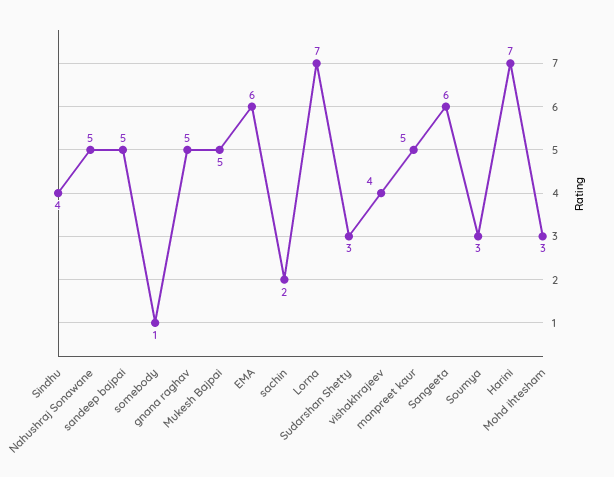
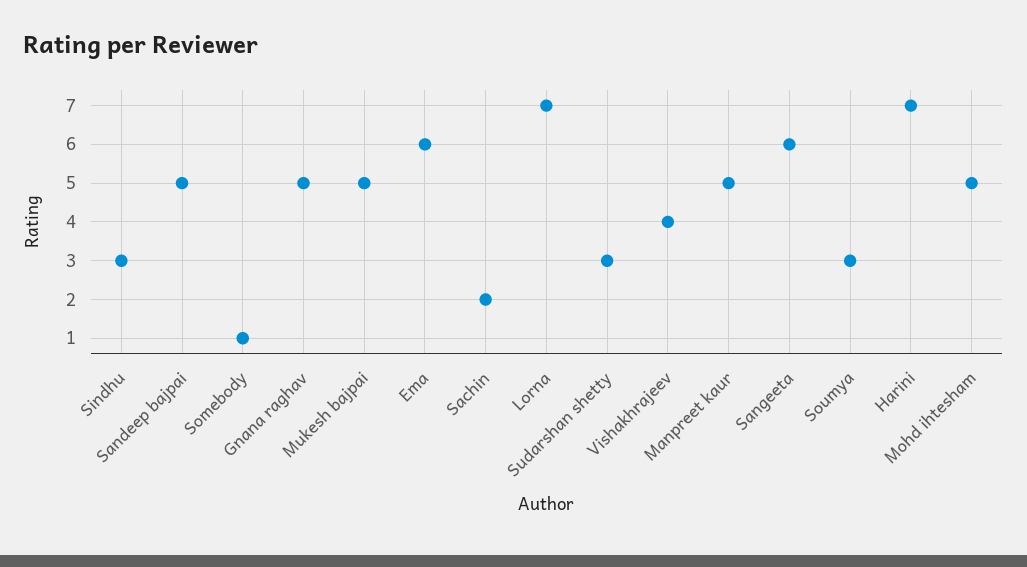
Sindhu: 4 -> 3
Nahushraj Sonawane: 5 -> none
Mohd ihtesham: 3 -> 5

